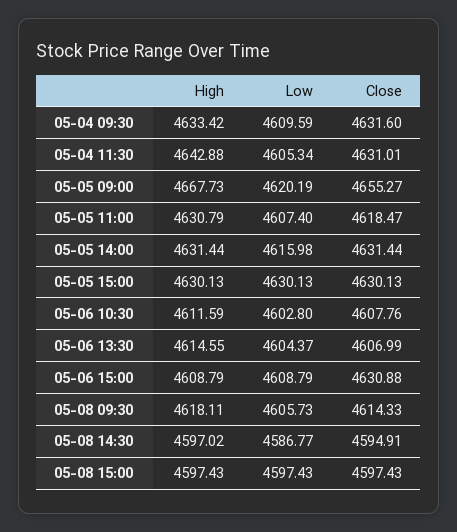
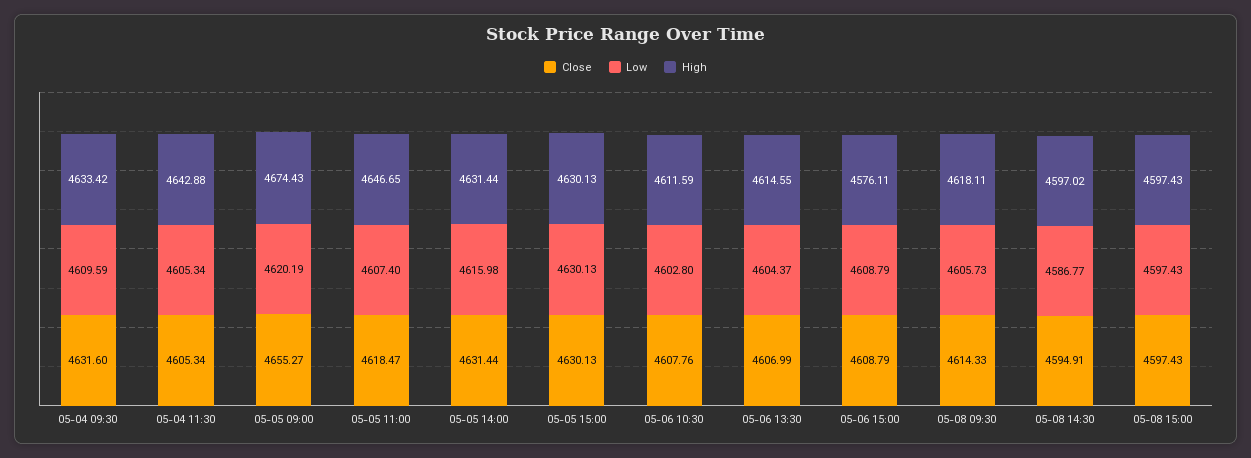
Close, 05-04 11:30: 4631.01 -> 4605.34
High, 05-05 09:00: 4667.73 -> 4674.43
High, 05-05 11:00: 4630.79 -> 4646.65
High, 05-06 15:00: 4608.79 -> 4576.11
Close, 05-06 15:00: 4630.88 -> 4608.79

